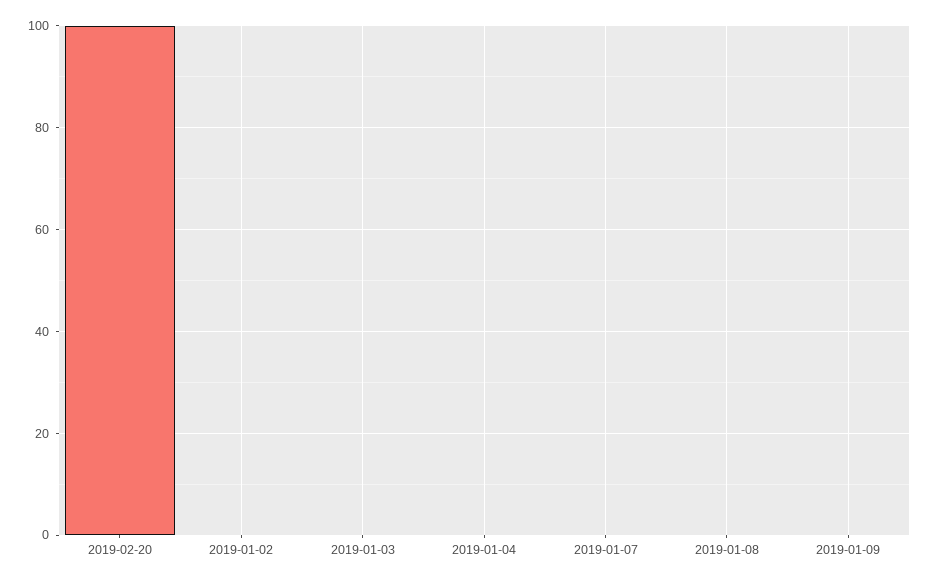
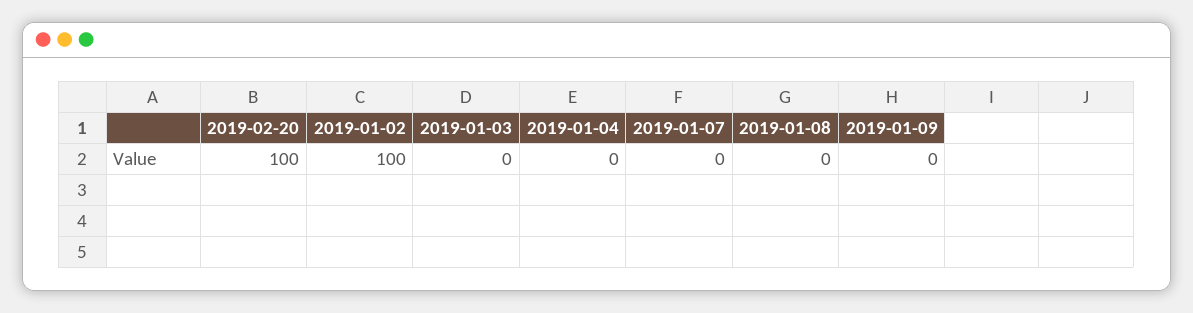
2019-01-02: 0 -> 100

